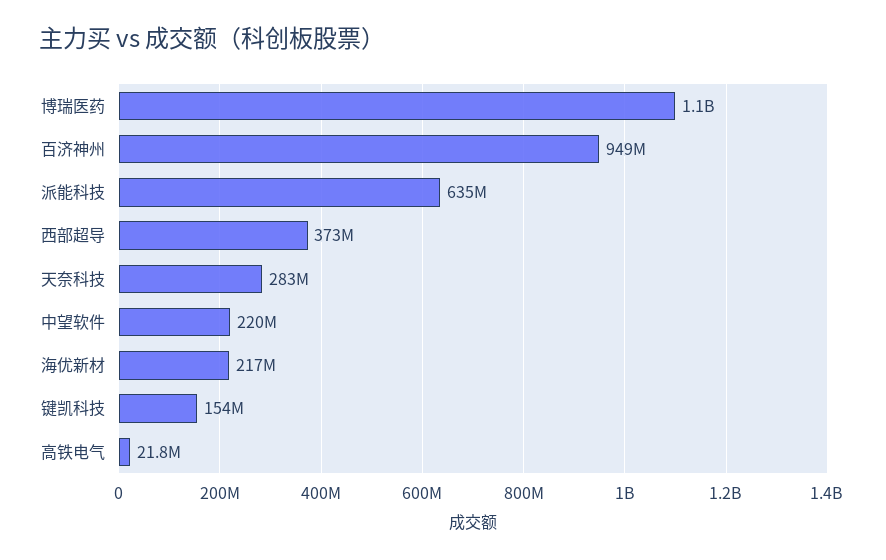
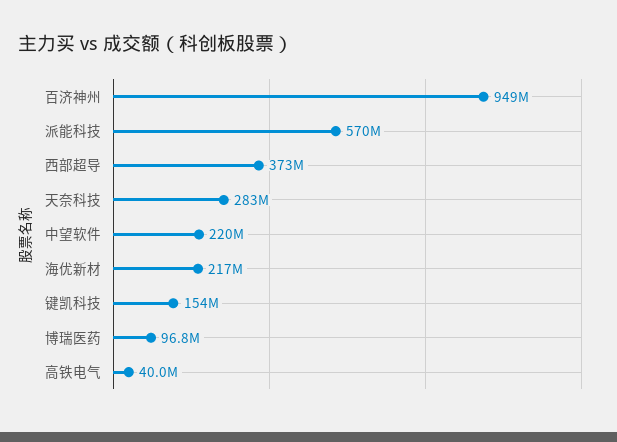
博瑞医药: 1100000000 -> 96800000
派能科技: 635000000 -> 570000000
高铁电气: 21800000 -> 40000000

